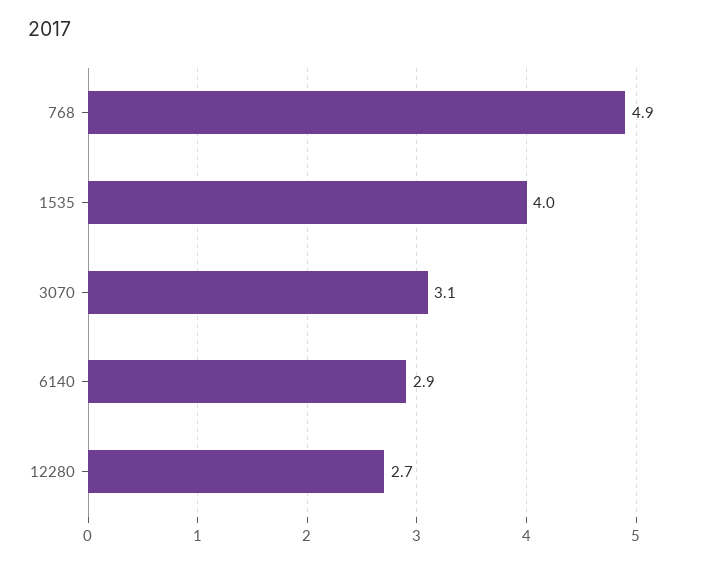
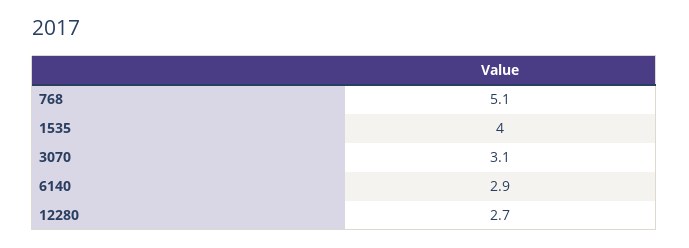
768: 4.9 -> 5.1

